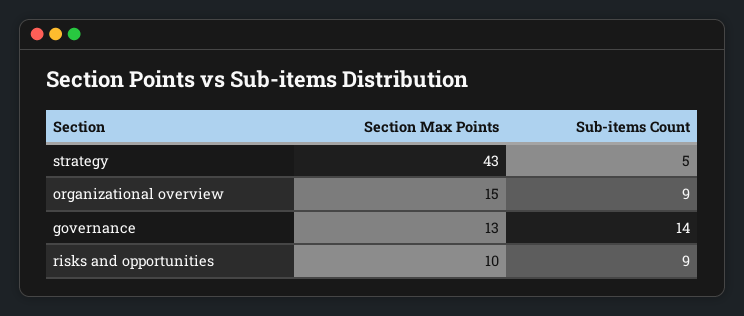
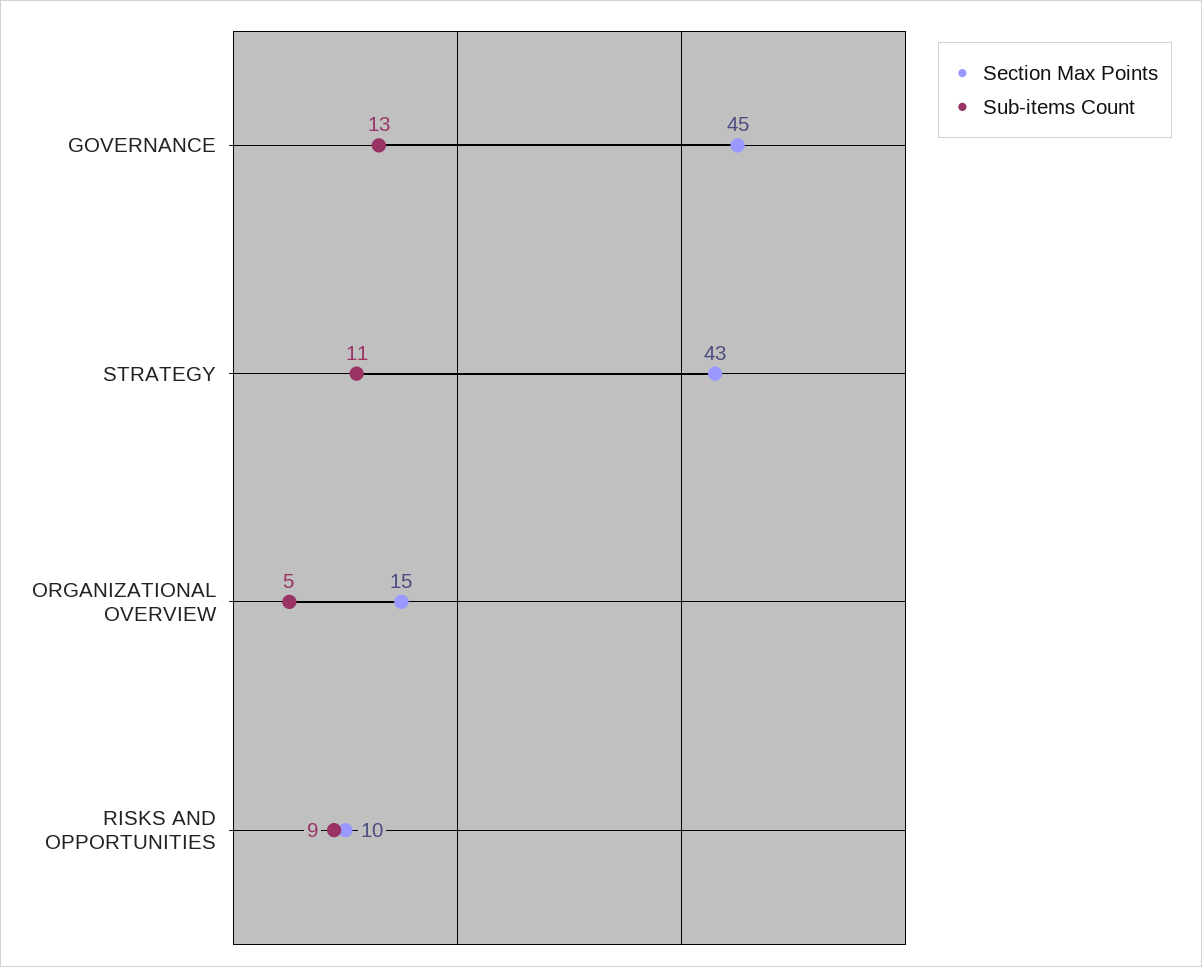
Sub-items Count, strategy: 5 -> 11
Sub-items Count, organizational overview: 9 -> 5
Section Max Points, governance: 13 -> 45
Sub-items Count, governance: 14 -> 13

